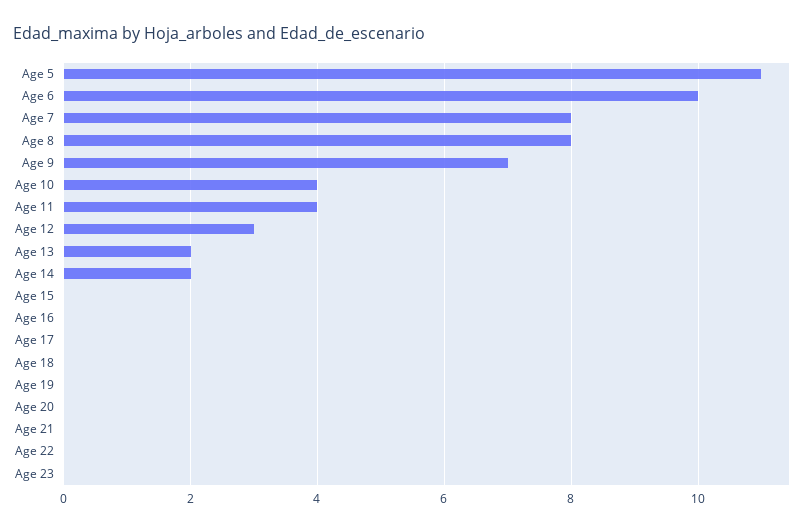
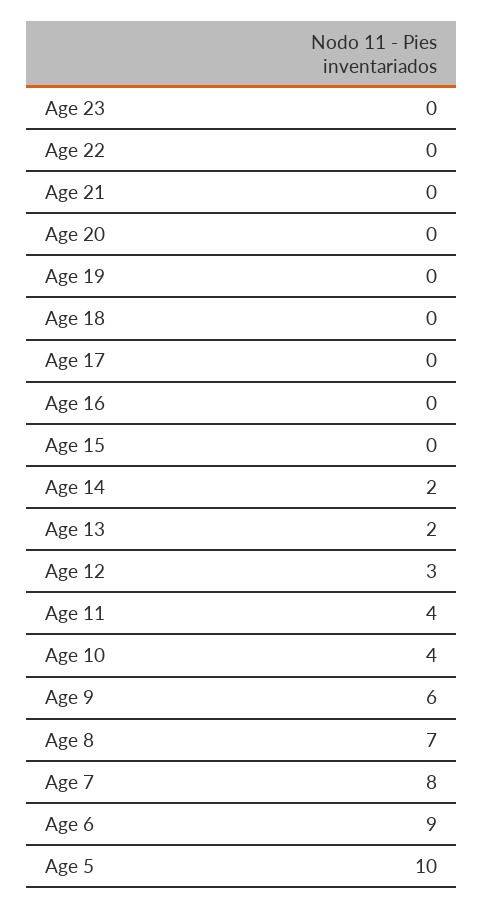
Age 5: 11 -> 10
Age 6: 10 -> 9
Age 8: 8 -> 7
Age 9: 7 -> 6

